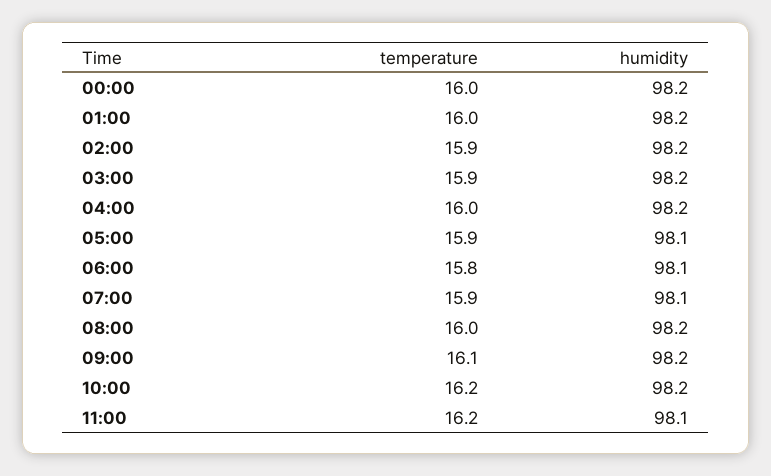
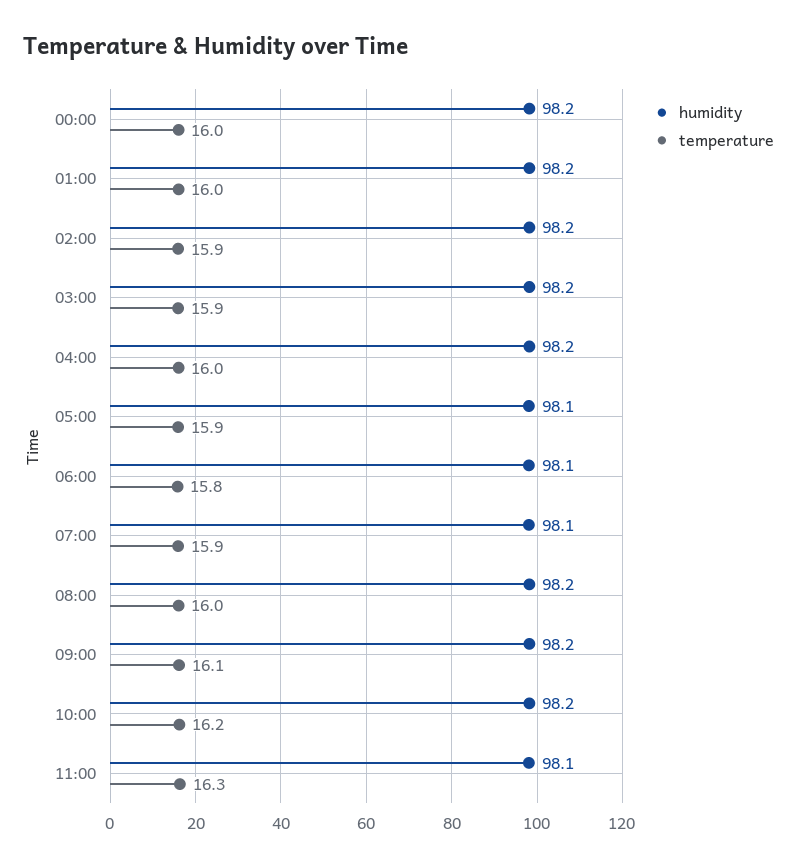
temperature, 11:00: 16.2 -> 16.3

